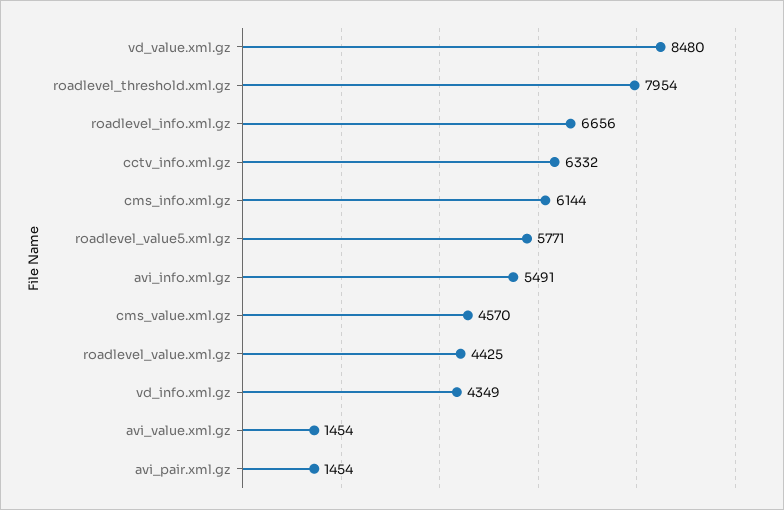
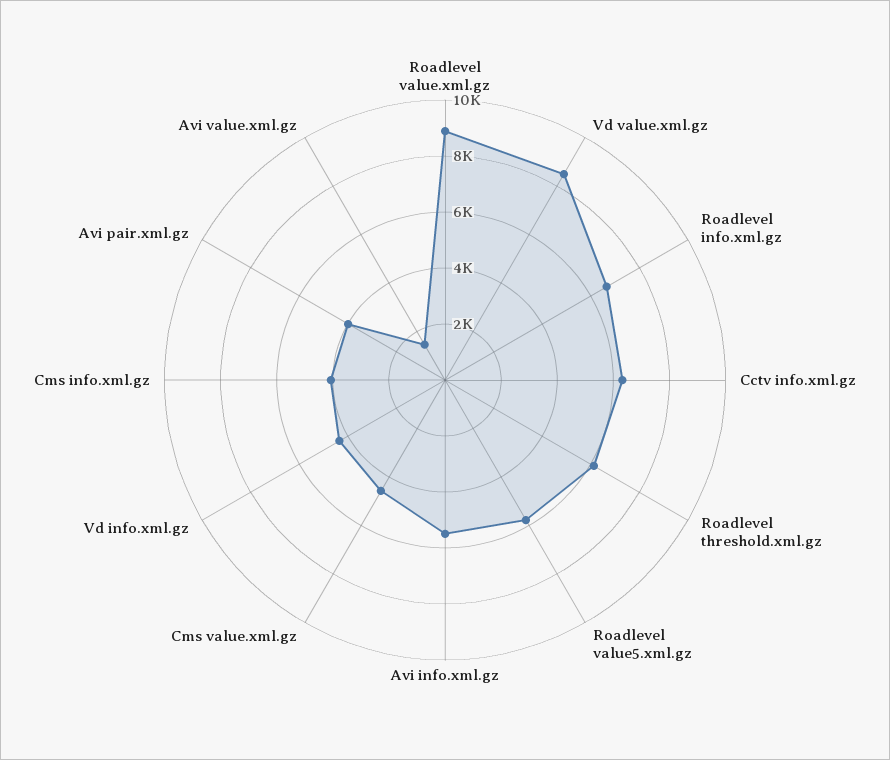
roadlevel_threshold.xml.gz: 7954 -> 6000
cms_info.xml.gz: 6144 -> 4000
roadlevel_value.xml.gz: 4425 -> 9000
avi_pair.xml.gz: 1454 -> 4000

